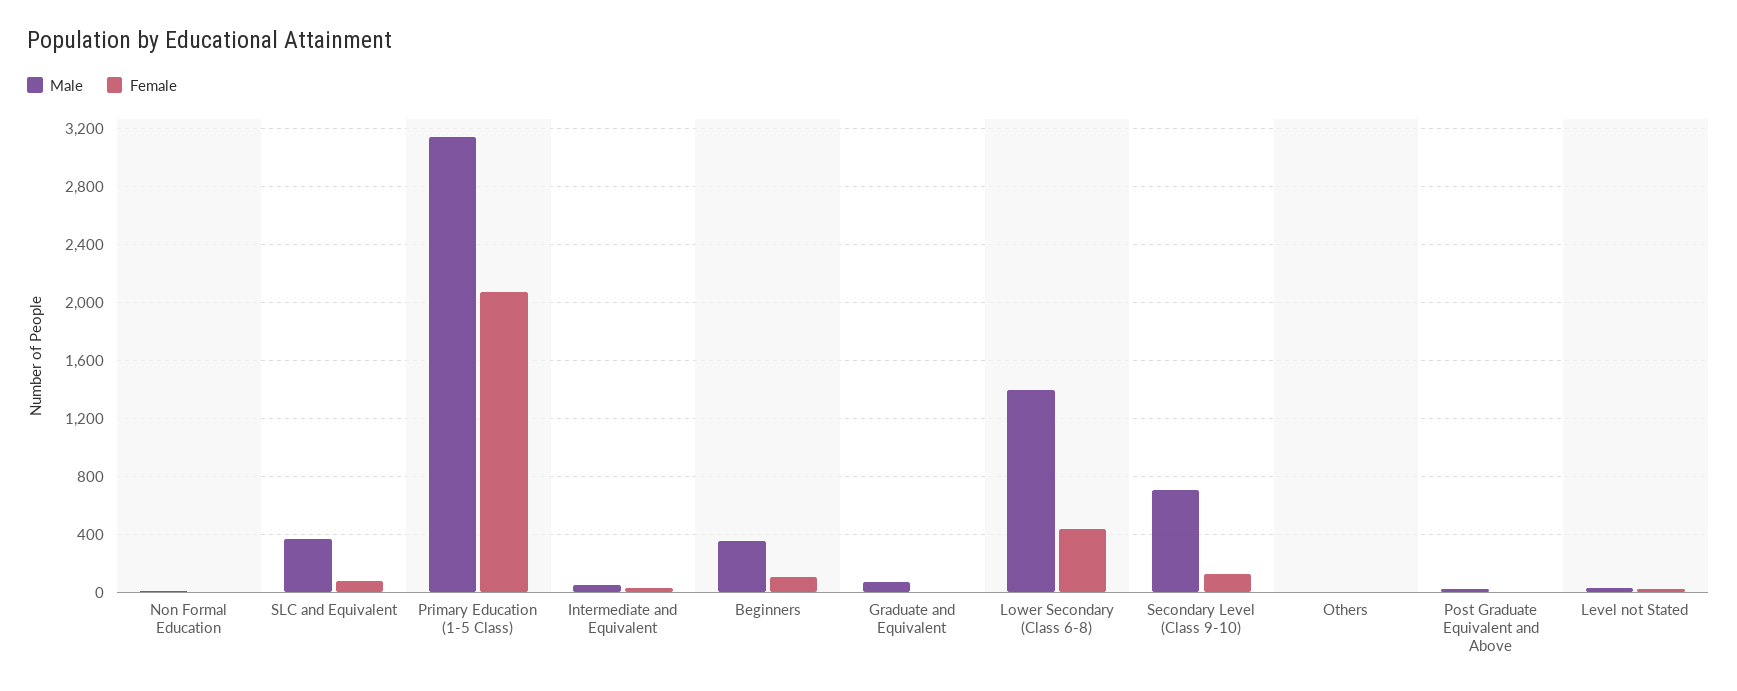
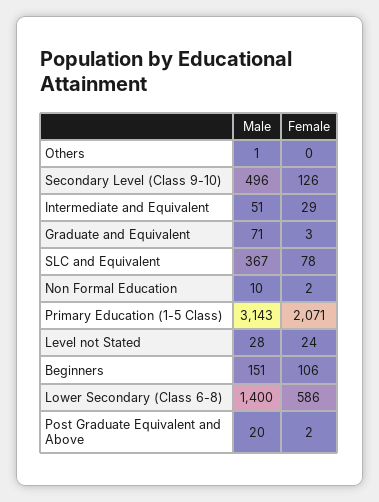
Male, Beginners: 350 -> 151
Female, Lower Secondary (Class 6-8): 450 -> 586
Male, Secondary Level (Class 9-10): 700 -> 496

